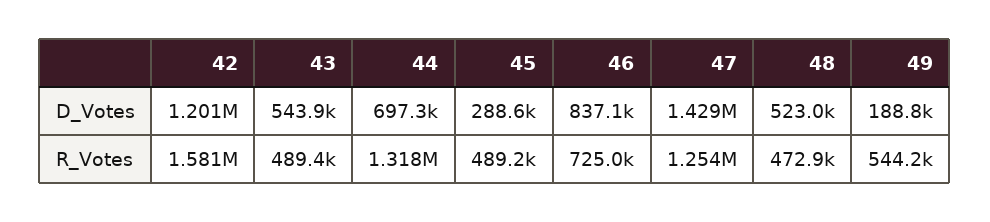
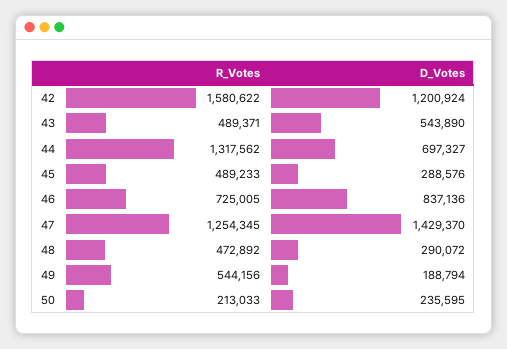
48, D_Votes: 523000 -> 290072
50, R_Votes: none -> 213033
50, D_Votes: none -> 235595

